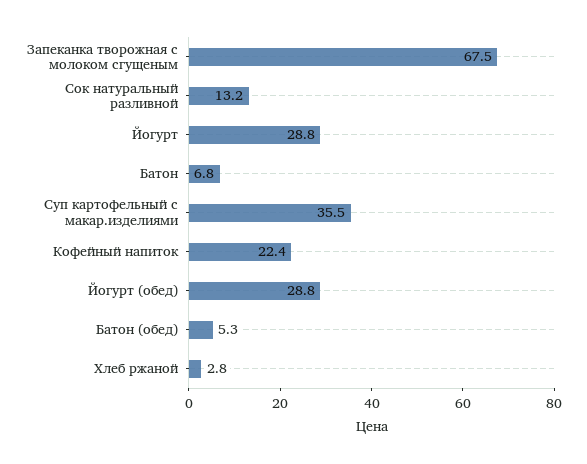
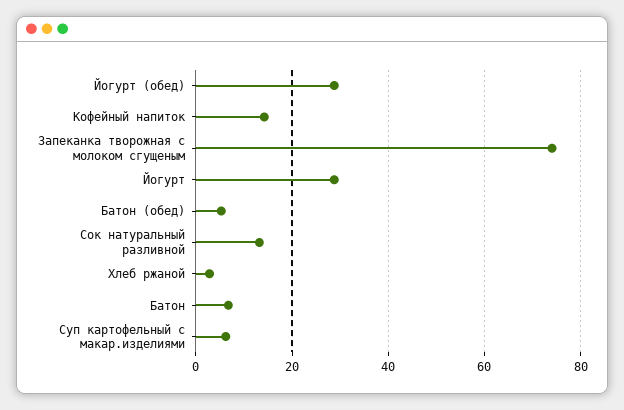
Запеканка творожная с молоком сгущеным: 67.5 -> 74
Суп картофельный с макар.изделиями: 35.5 -> 6
Кофейный напиток: 22.4 -> 14

